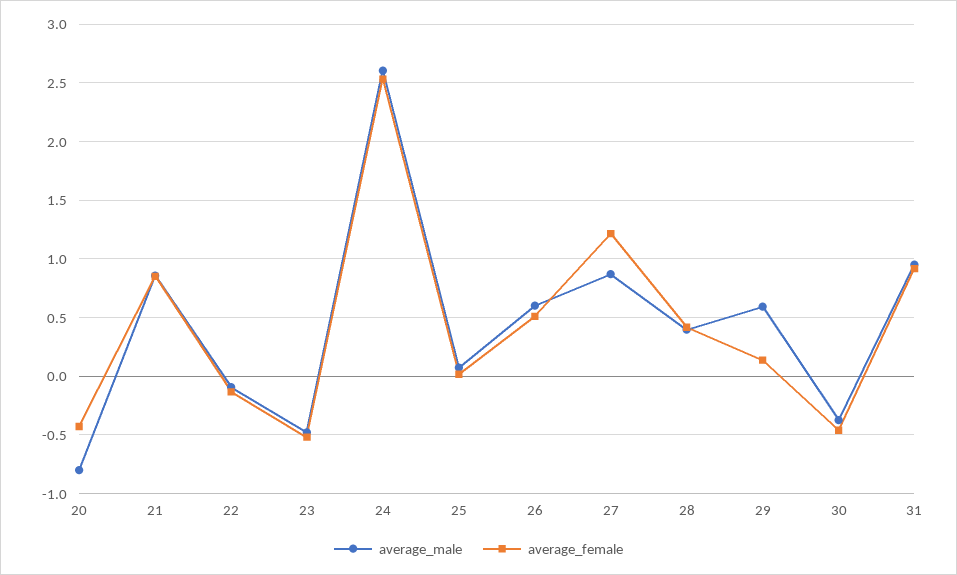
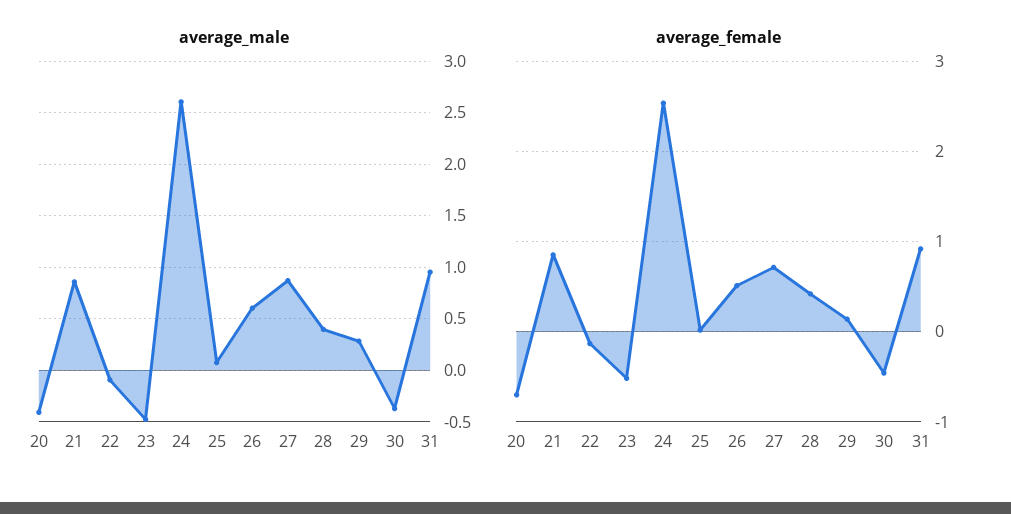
average_male, 20: -0.8 -> -0.4
average_female, 20: -0.4 -> -0.7
average_female, 27: 1.2 -> 0.7
average_male, 29: 0.6 -> 0.3

